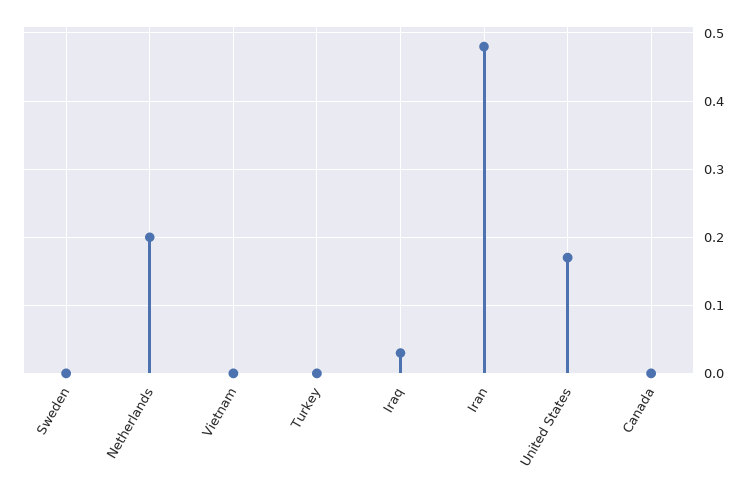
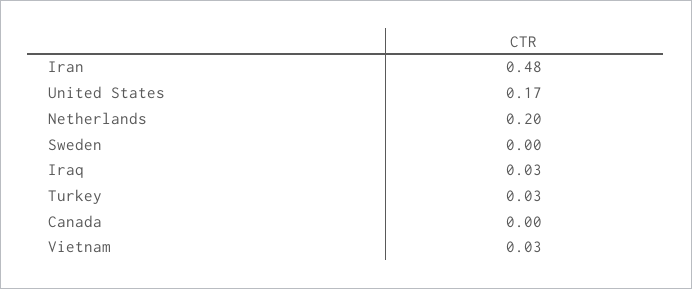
Vietnam: 0 -> 0.03
Turkey: 0 -> 0.03

